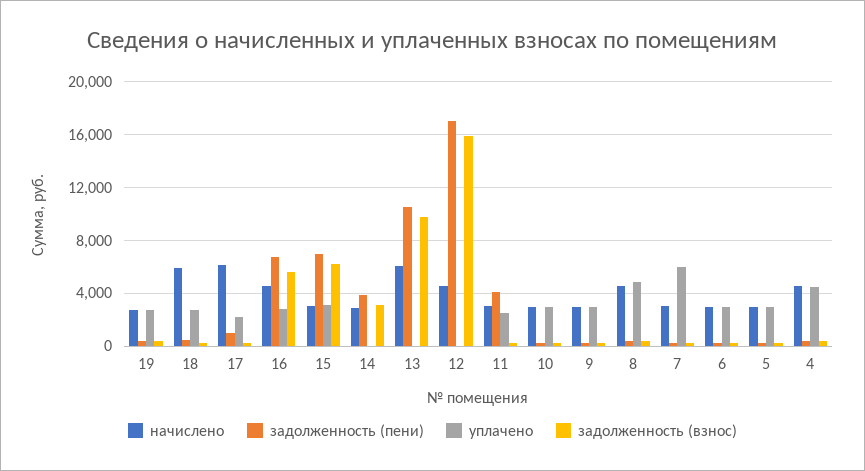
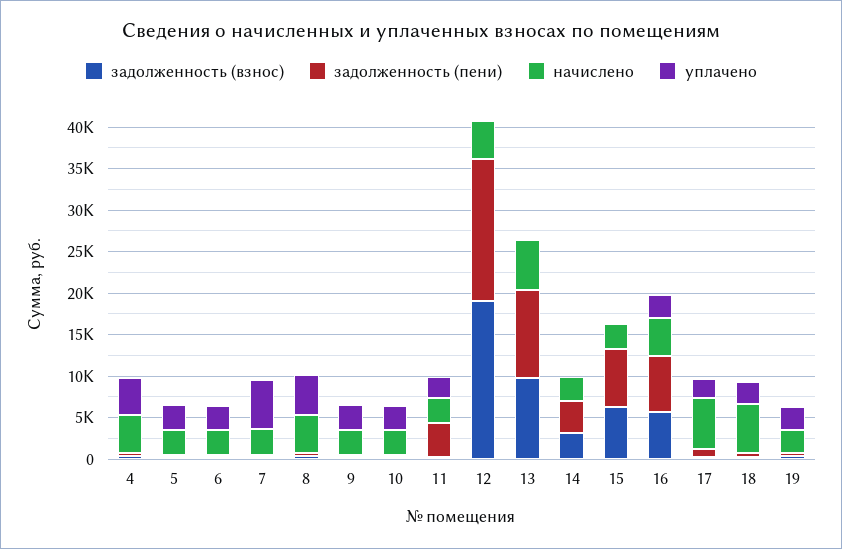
уплачено, 15: 3000 -> 0
задолженность (взнос), 12: 16000 -> 19000

